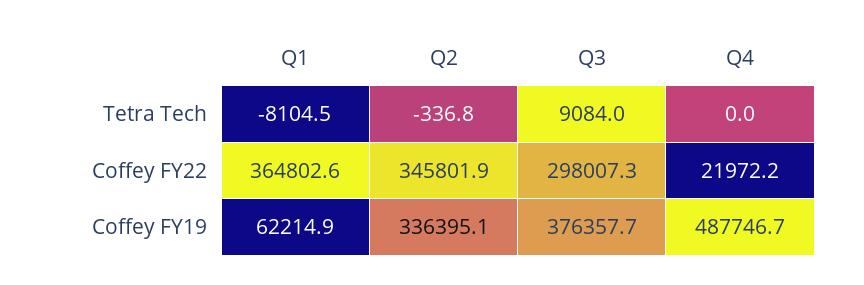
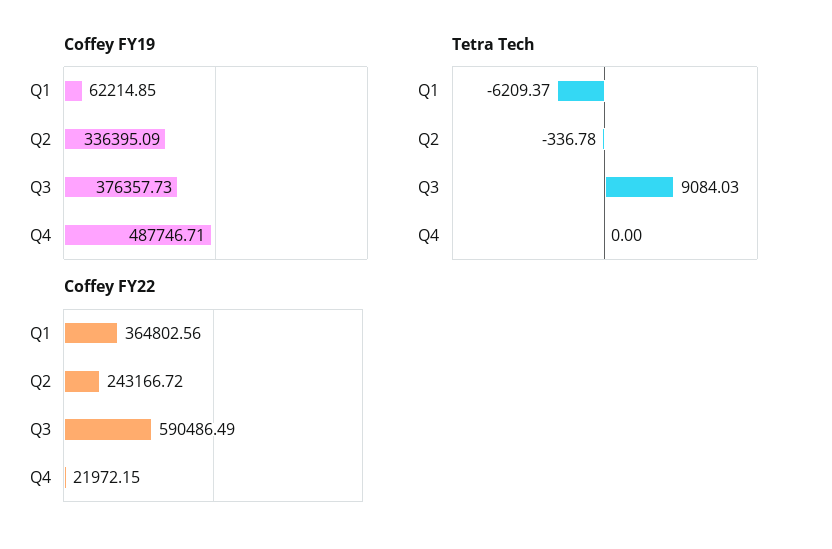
Tetra Tech, Q1: -8104.5 -> -6209.37
Coffey FY22, Q2: 345801.9 -> 243166.72
Coffey FY22, Q3: 298007.3 -> 590486.49

